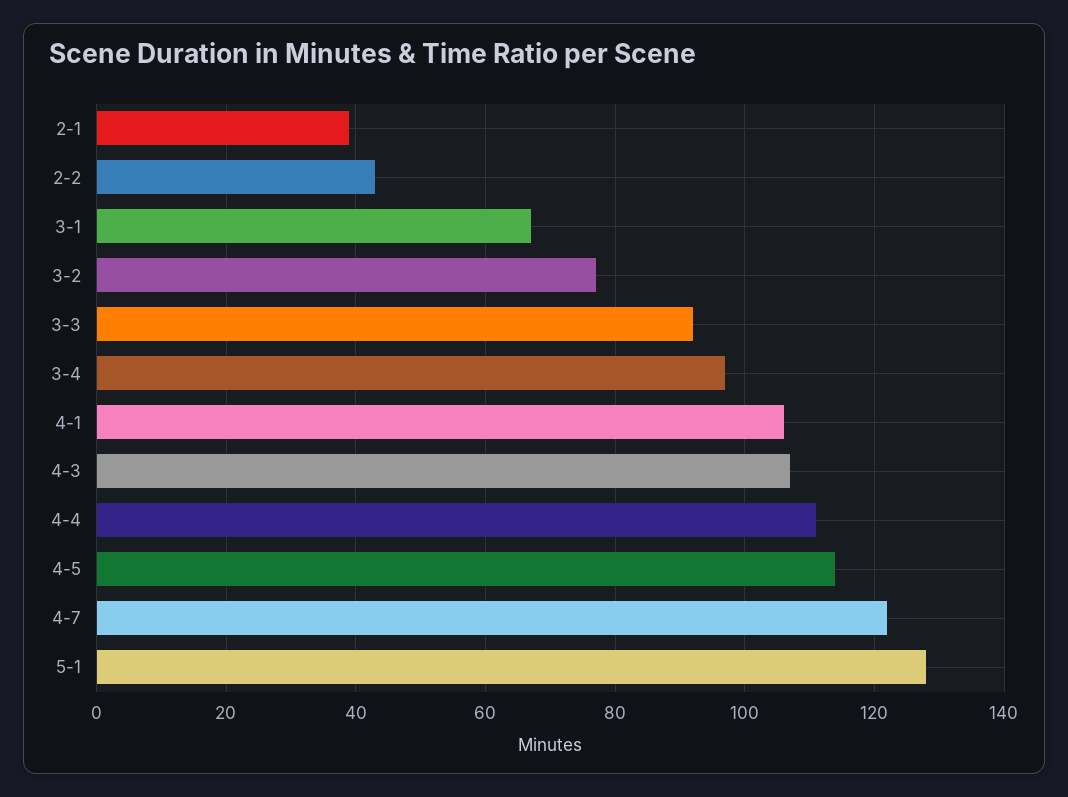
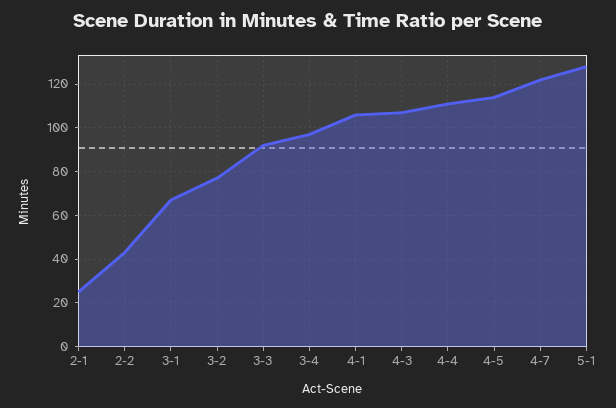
2-1: 40 -> 25

